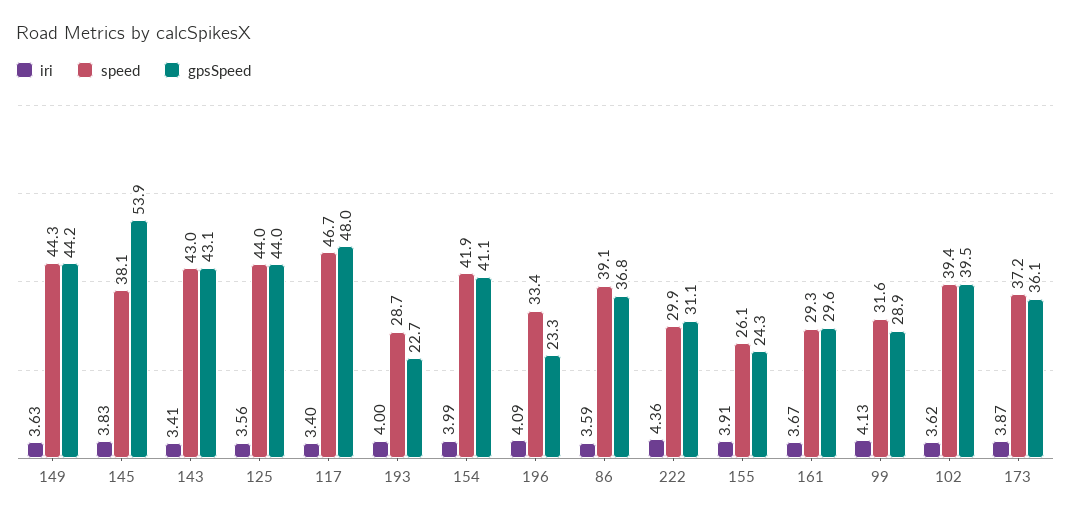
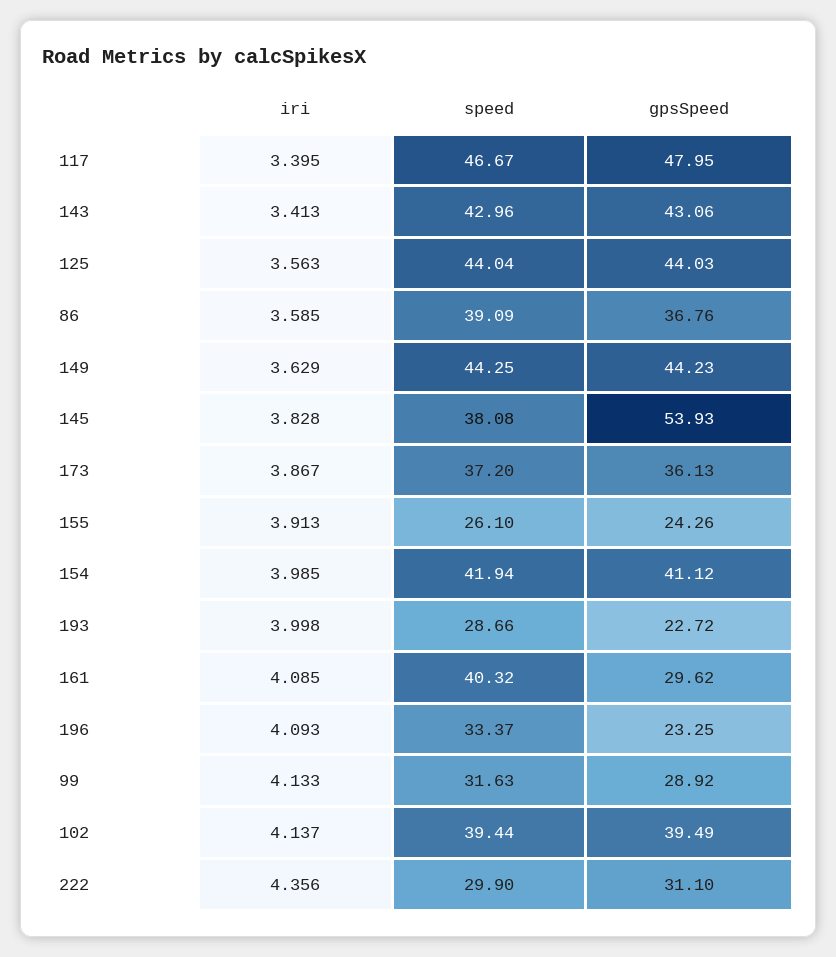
iri, 161: 3.67 -> 4.085
speed, 161: 29.3 -> 40.32
iri, 102: 3.62 -> 4.137

